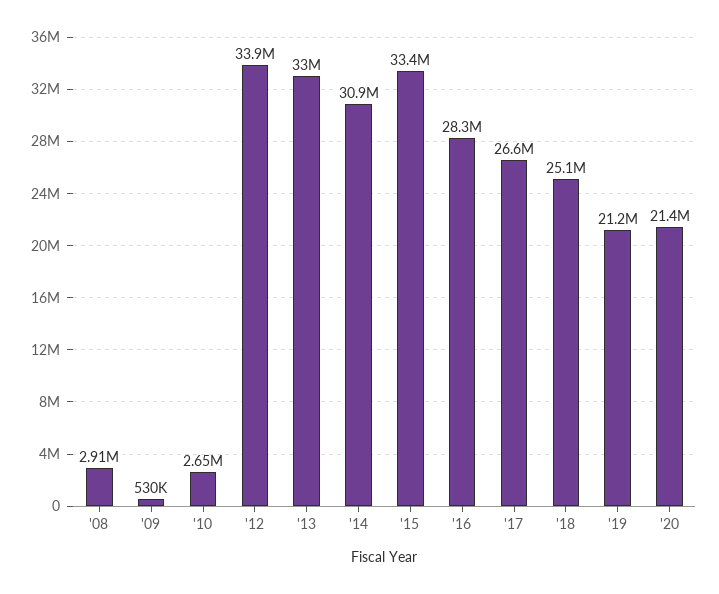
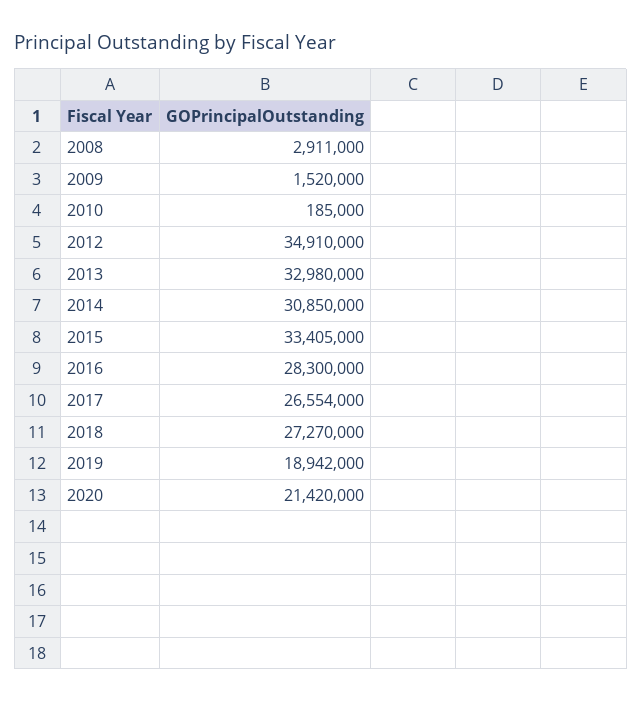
'09: 530000 -> 1520000
'10: 2650000 -> 185000
'12: 33900000 -> 34910000
'18: 25100000 -> 27270000
'19: 21200000 -> 18942000

